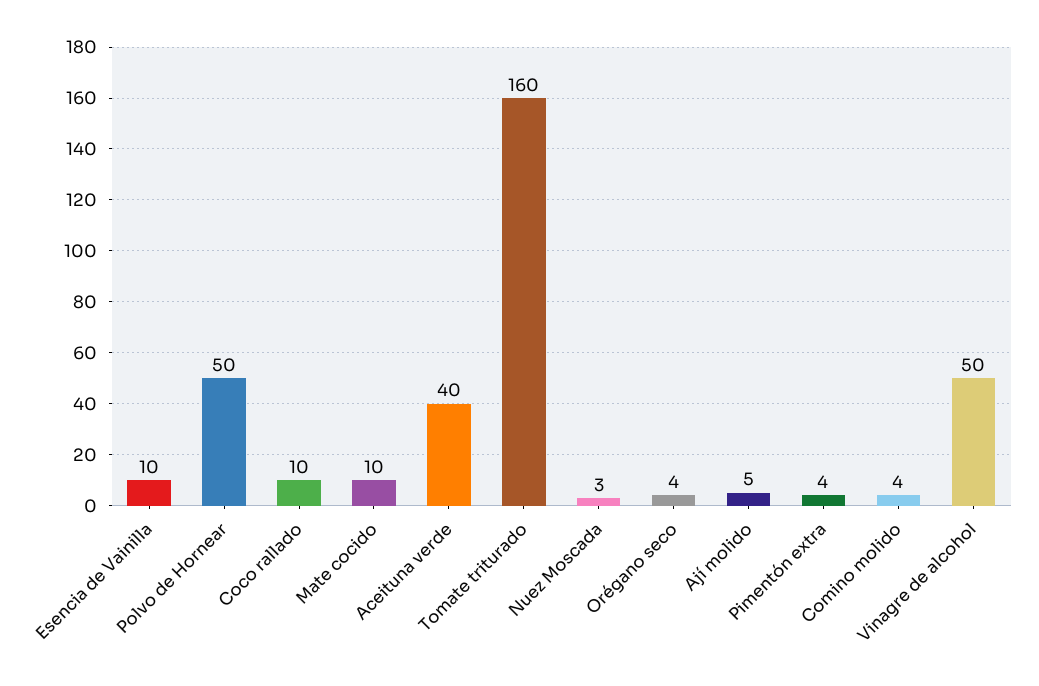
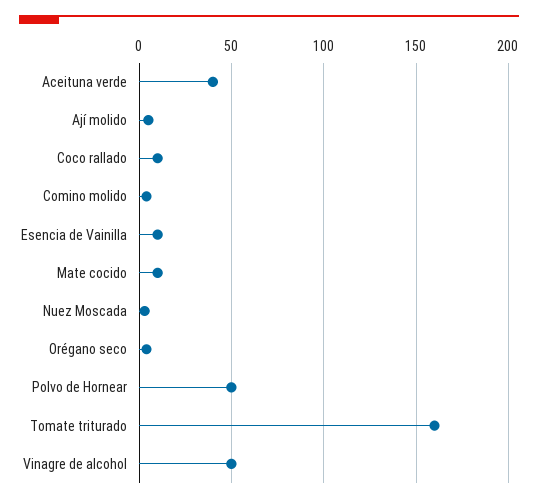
Pimentón extra: 4 -> none

